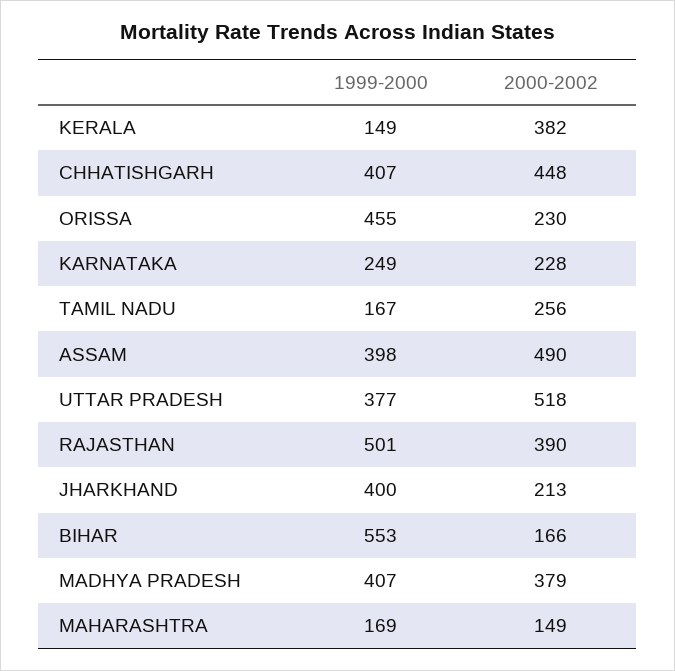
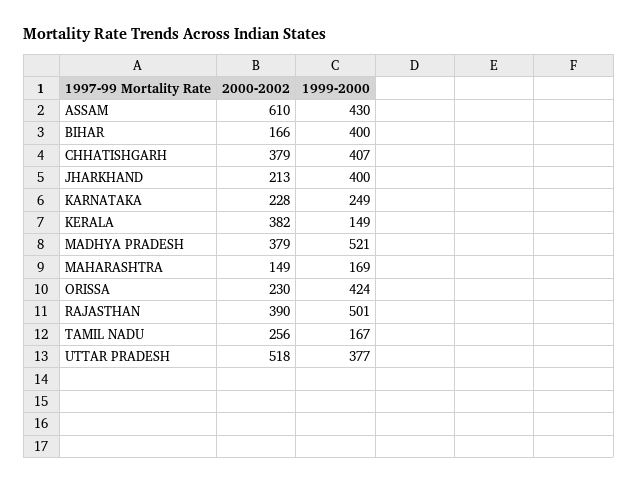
2000-2002, CHHATISHGARH: 448 -> 379
1999-2000, ORISSA: 455 -> 424
1999-2000, ASSAM: 398 -> 430
2000-2002, ASSAM: 490 -> 610
1999-2000, BIHAR: 553 -> 400
1999-2000, MADHYA PRADESH: 407 -> 521

